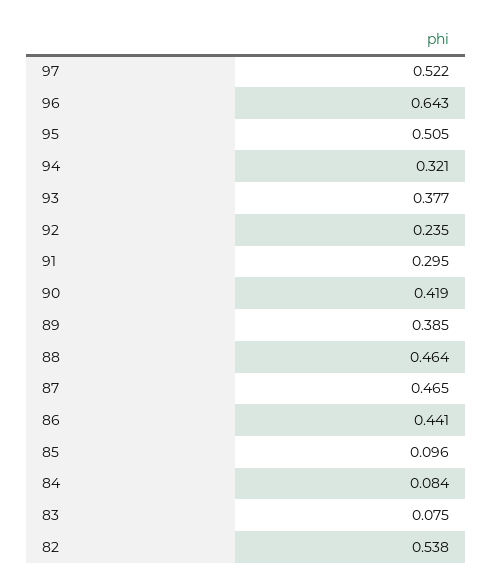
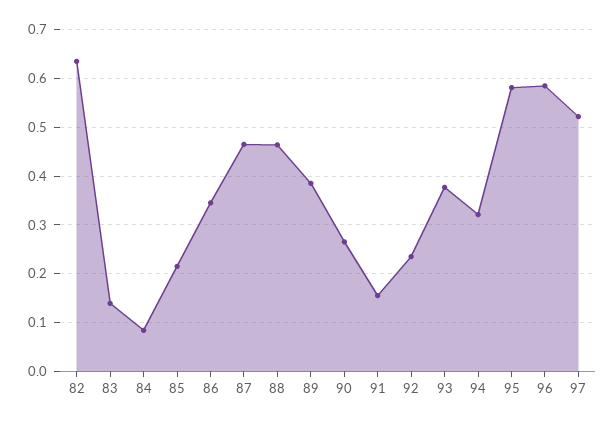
96: 0.643 -> 0.58
95: 0.505 -> 0.58
91: 0.295 -> 0.16
90: 0.419 -> 0.26
86: 0.441 -> 0.34
85: 0.096 -> 0.22
83: 0.075 -> 0.14
82: 0.538 -> 0.64

